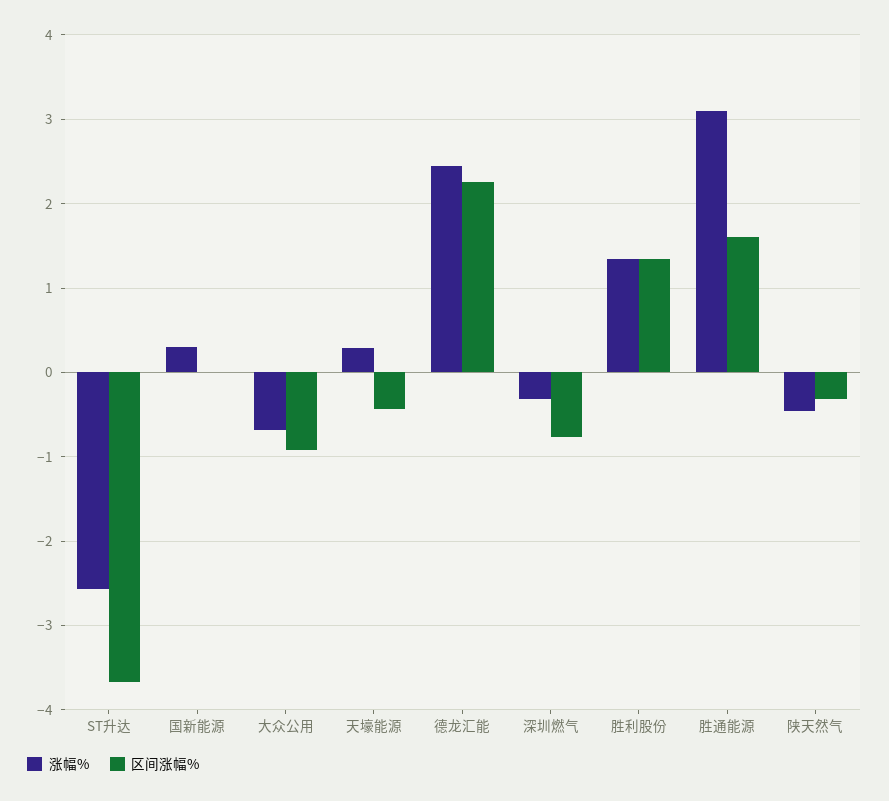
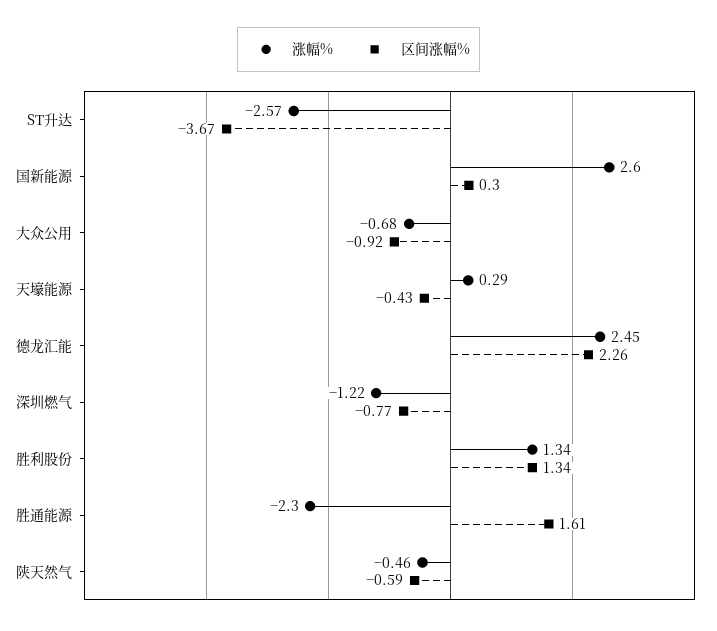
涨幅%, 国新能源: 0.3 -> 2.6
区间涨幅%, 国新能源: 0 -> 0.3
涨幅%, 深圳燃气: -0.3 -> -1.22
涨幅%, 胜通能源: 3.1 -> -2.3
区间涨幅%, 陕天然气: -0.3 -> -0.59

